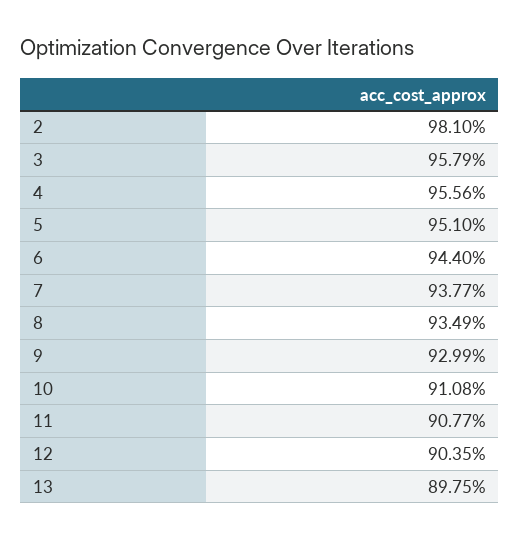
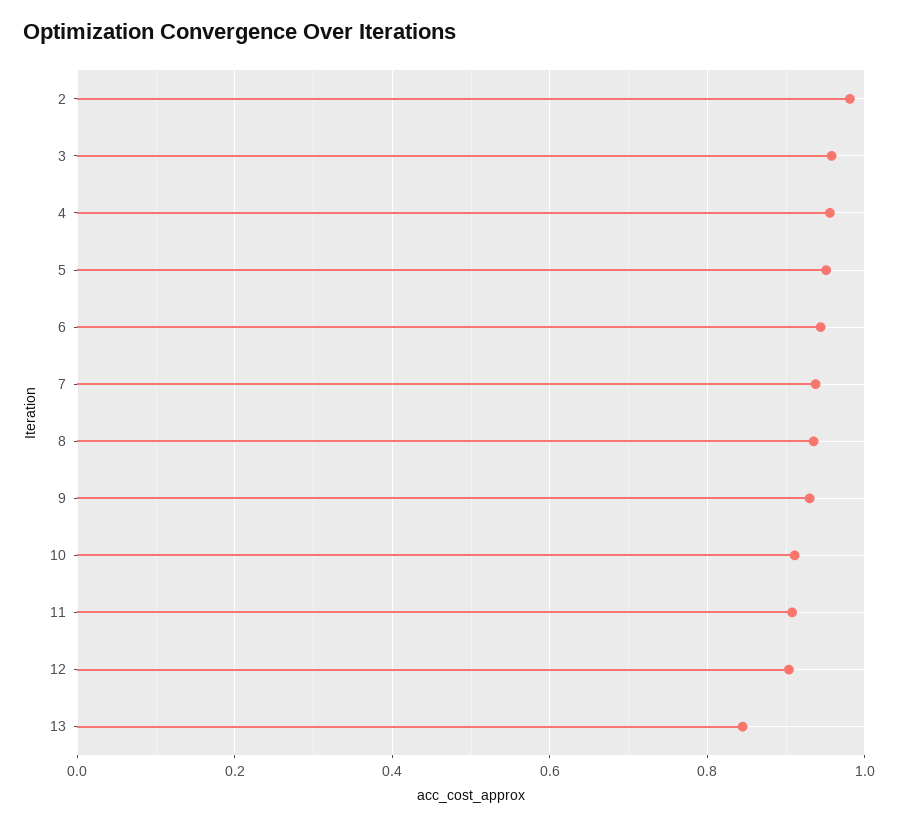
13: 0.8975 -> 0.84

